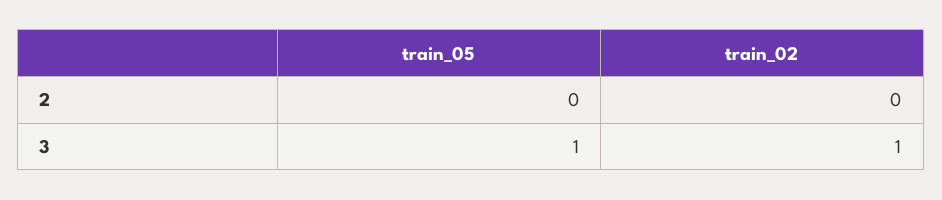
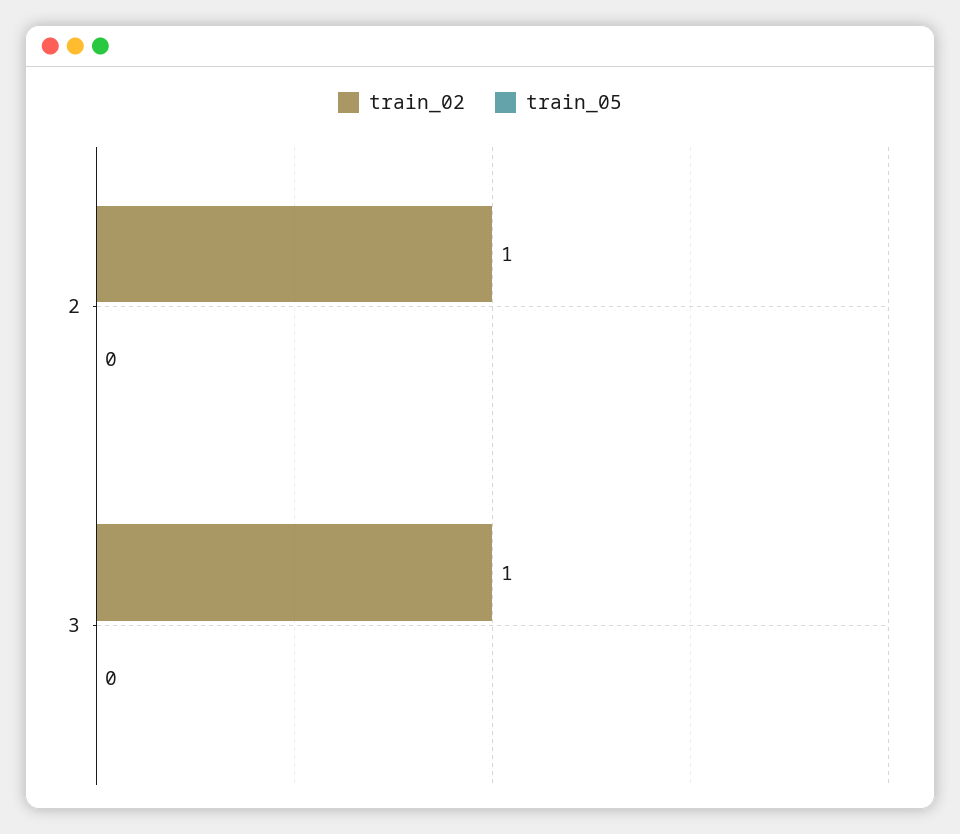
train_02, 2: 0 -> 1
train_05, 3: 1 -> 0

